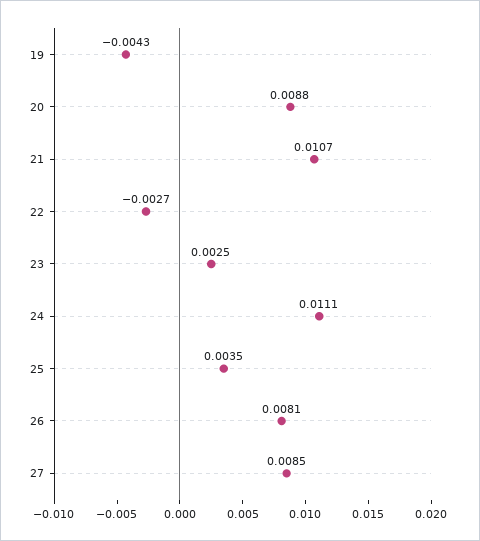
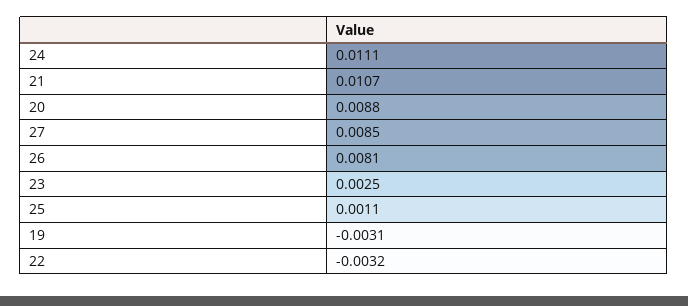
19: -0.0043 -> -0.0031
22: -0.0027 -> -0.0032
25: 0.0035 -> 0.0011

